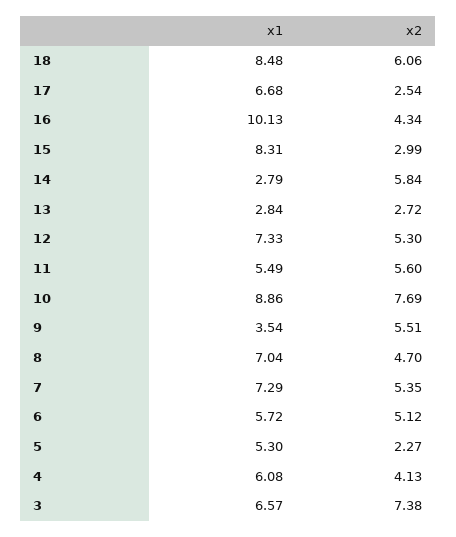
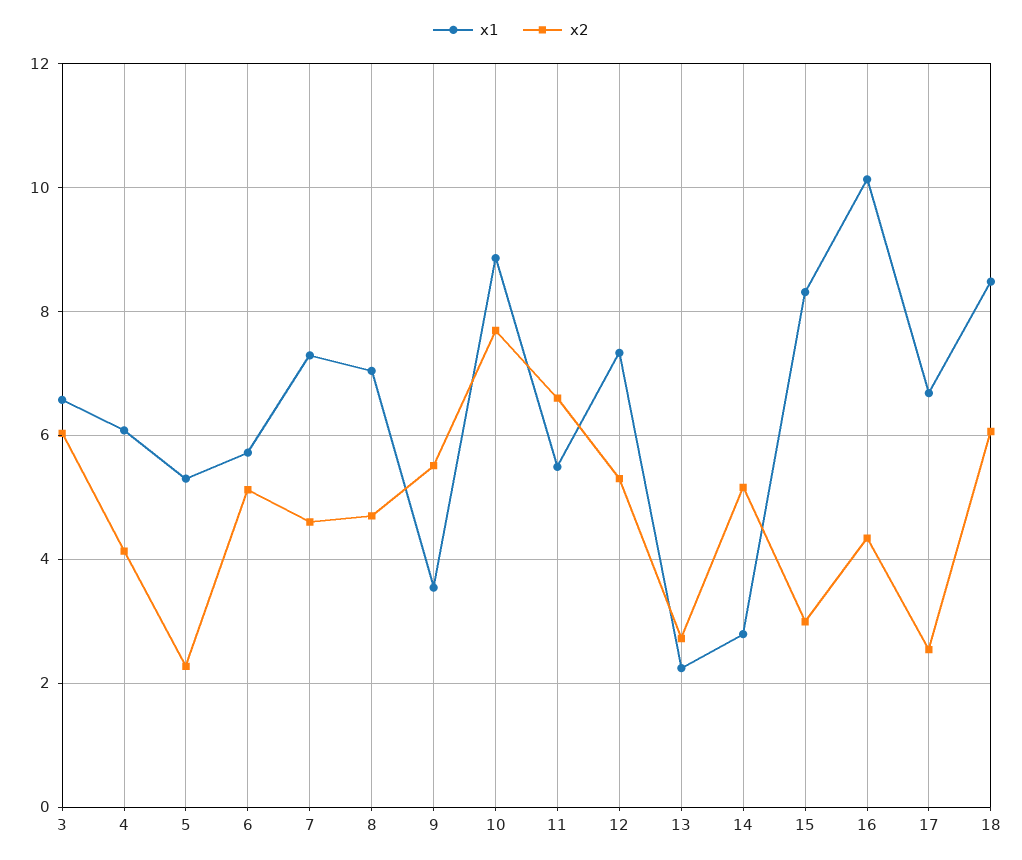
x2, 14: 5.84 -> 5.2
x1, 13: 2.84 -> 2.2
x2, 11: 5.6 -> 6.6
x2, 7: 5.35 -> 4.6
x2, 3: 7.38 -> 6

